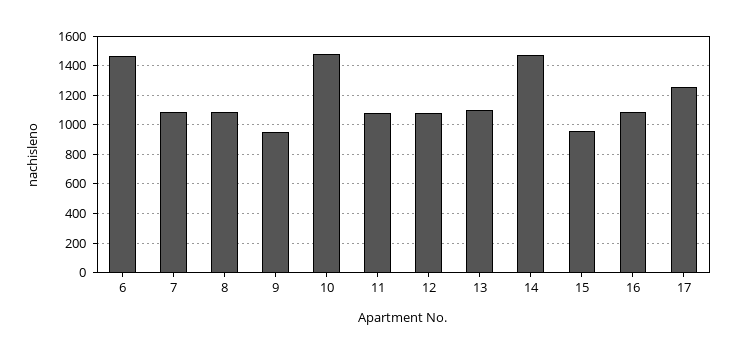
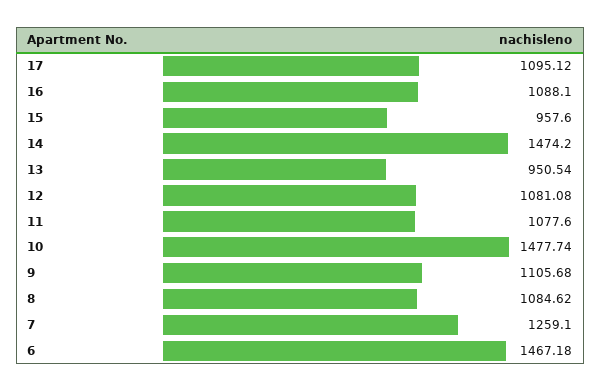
7: 1100 -> 1259.1
9: 950 -> 1105.68
13: 1100 -> 950.54
17: 1250 -> 1095.12

